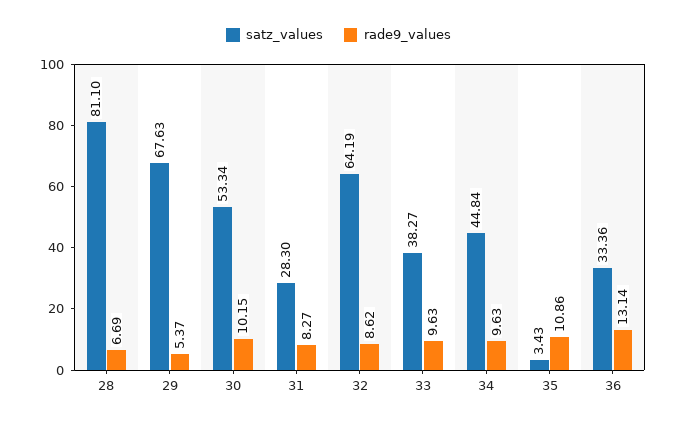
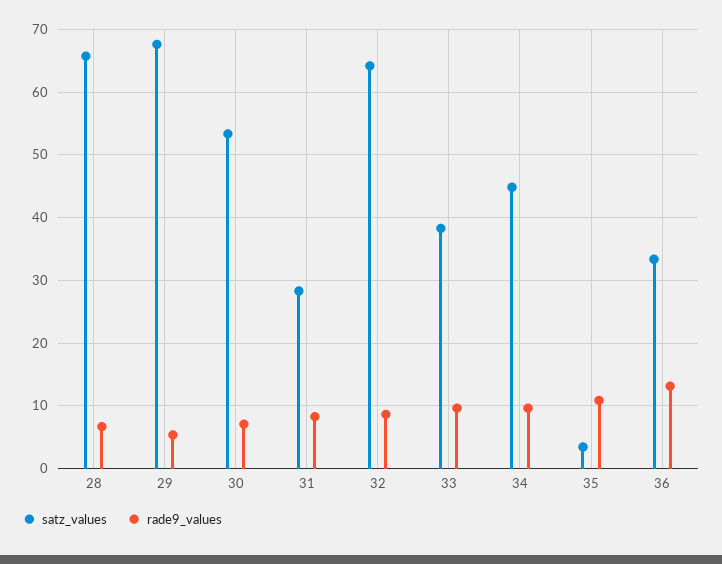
satz_values, 28: 81.1 -> 66
rade9_values, 30: 10.15 -> 7

